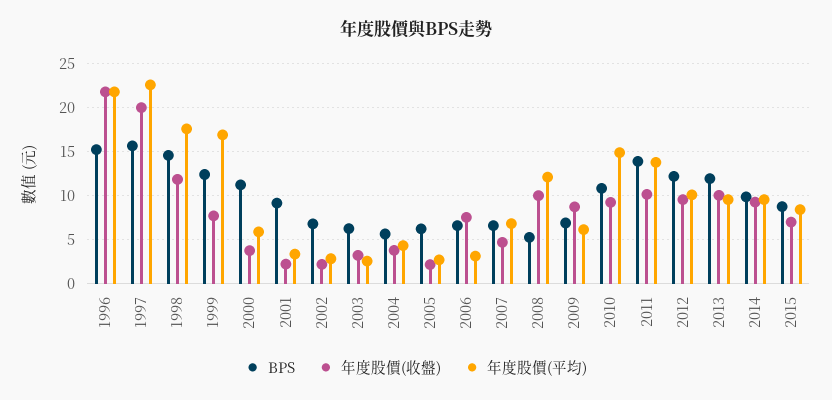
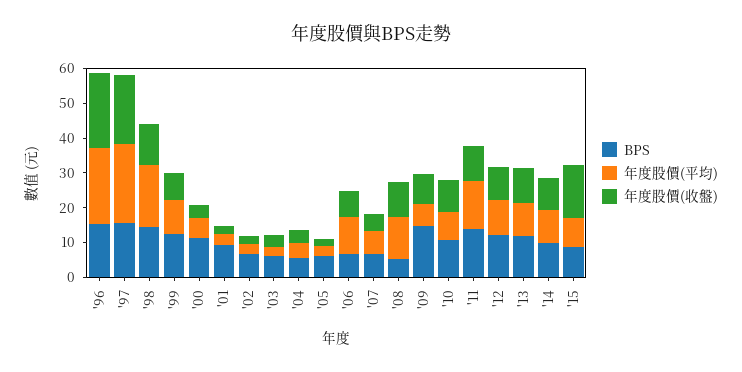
年度股價(平均), 1999: 17 -> 10
年度股價(平均), 2006: 3 -> 10
BPS, 2009: 7 -> 15
年度股價(平均), 2010: 15 -> 7.5
年度股價(收盤), 2015: 7 -> 15

